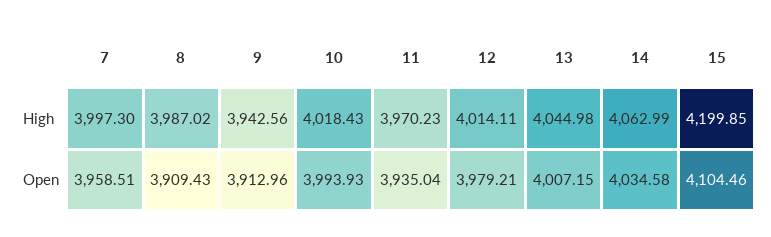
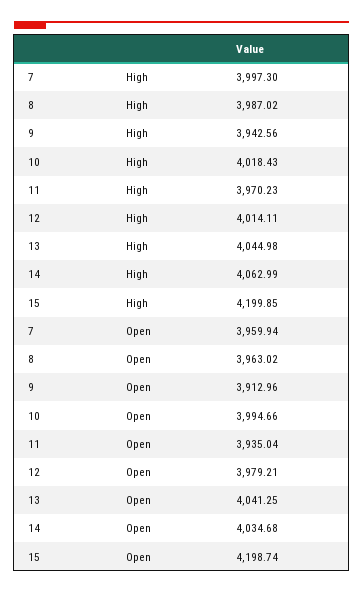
7, Open: 3958.51 -> 3959.94
8, Open: 3909.43 -> 3963.02
10, Open: 3993.93 -> 3994.66
13, Open: 4007.15 -> 4041.25
14, Open: 4034.58 -> 4034.68
15, Open: 4104.46 -> 4198.74

